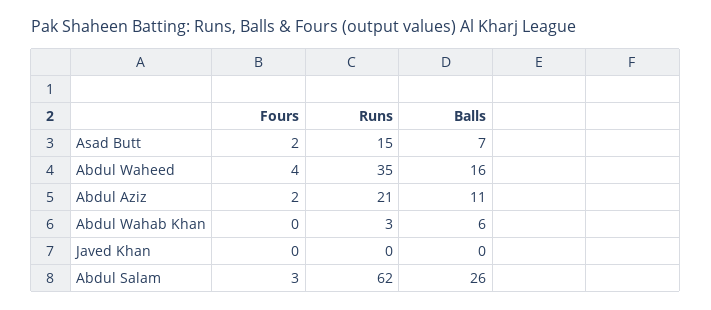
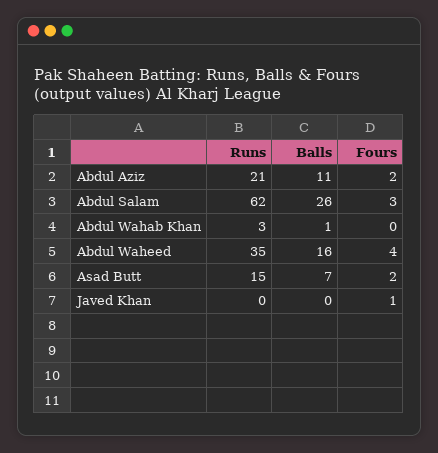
Balls, Abdul Wahab Khan: 6 -> 1
Fours, Javed Khan: 0 -> 1

